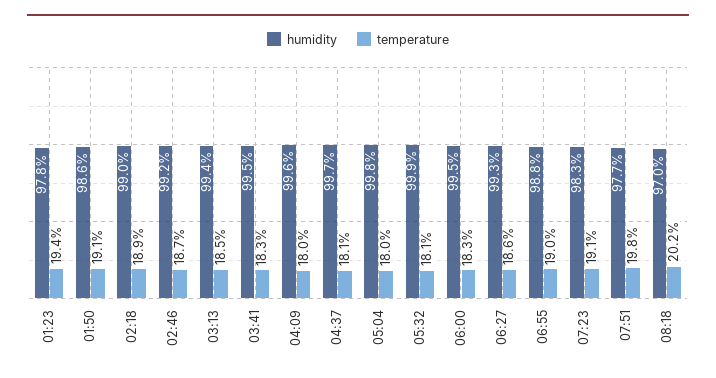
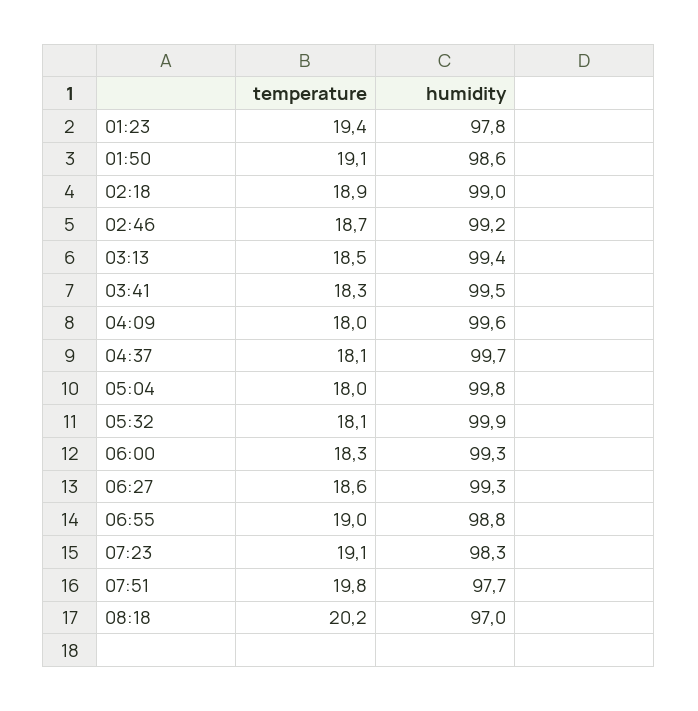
humidity, 06:00: 99.5 -> 99.3

